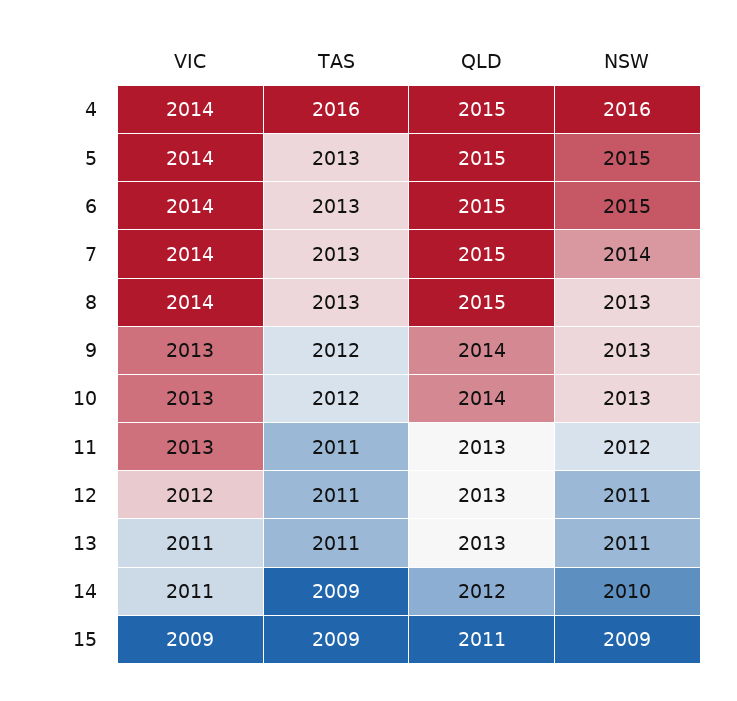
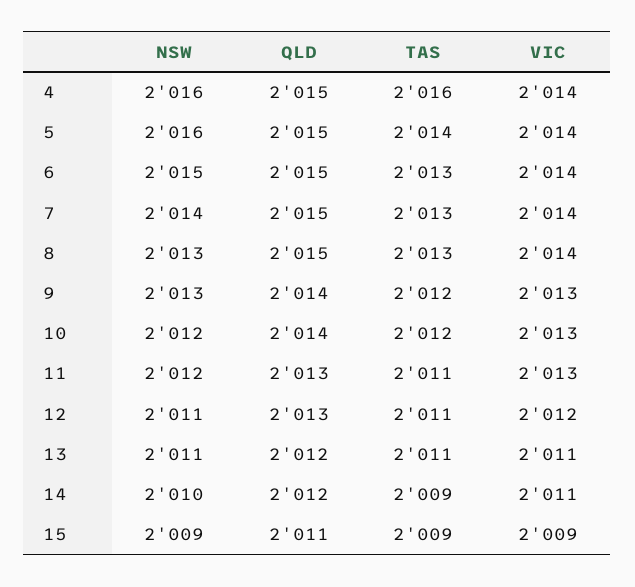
TAS, 5: 2013 -> 2014
NSW, 5: 2015 -> 2016
NSW, 10: 2013 -> 2012
QLD, 13: 2013 -> 2012

